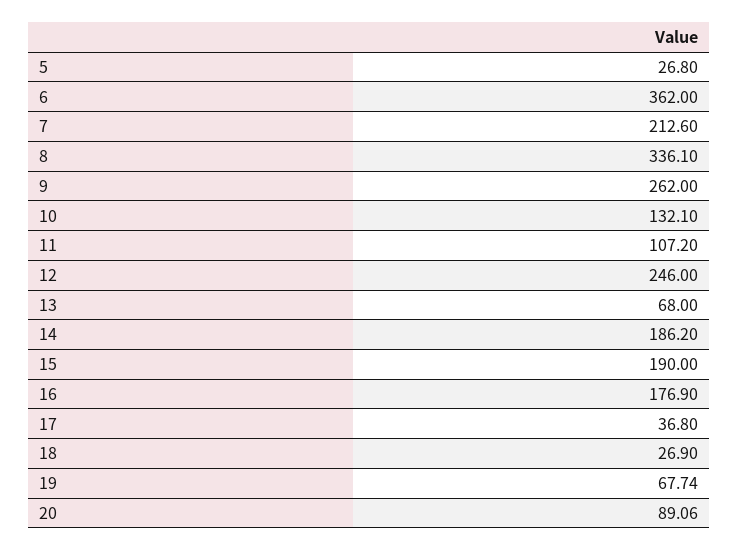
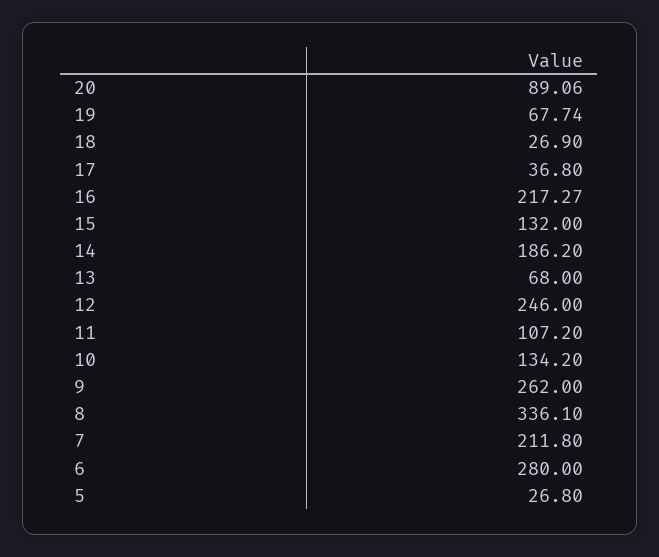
6: 362 -> 280
7: 212.6 -> 211.8
10: 132.1 -> 134.2
15: 190 -> 132
16: 176.9 -> 217.27

